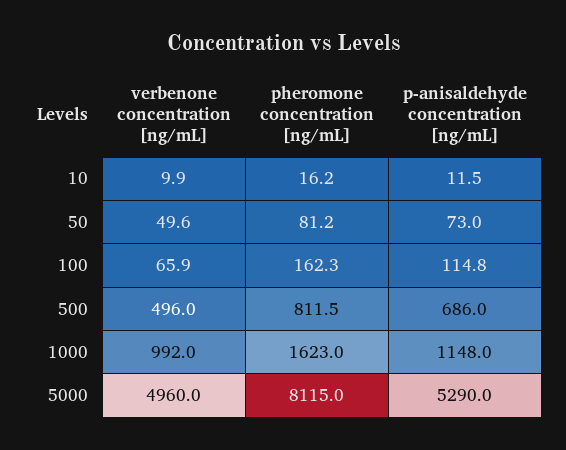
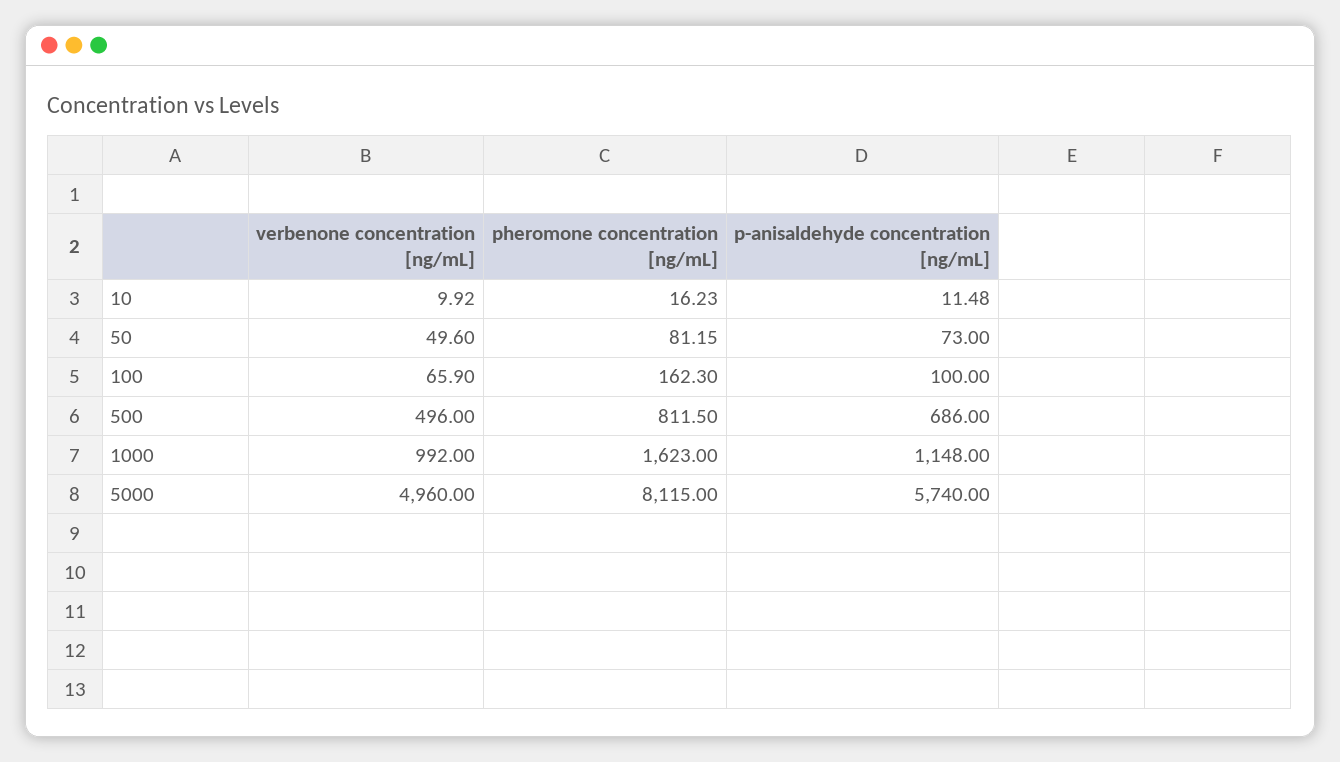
p-anisaldehyde concentration [ng/mL], 100: 114.8 -> 100
p-anisaldehyde concentration [ng/mL], 5000: 5290 -> 5740

